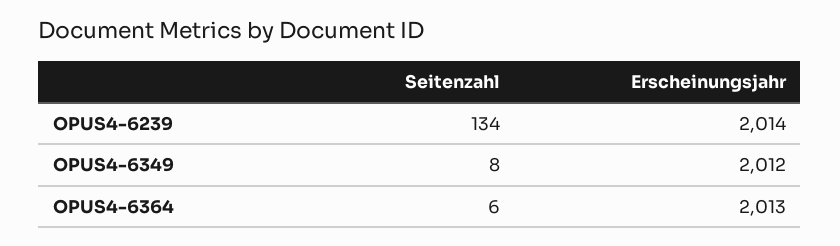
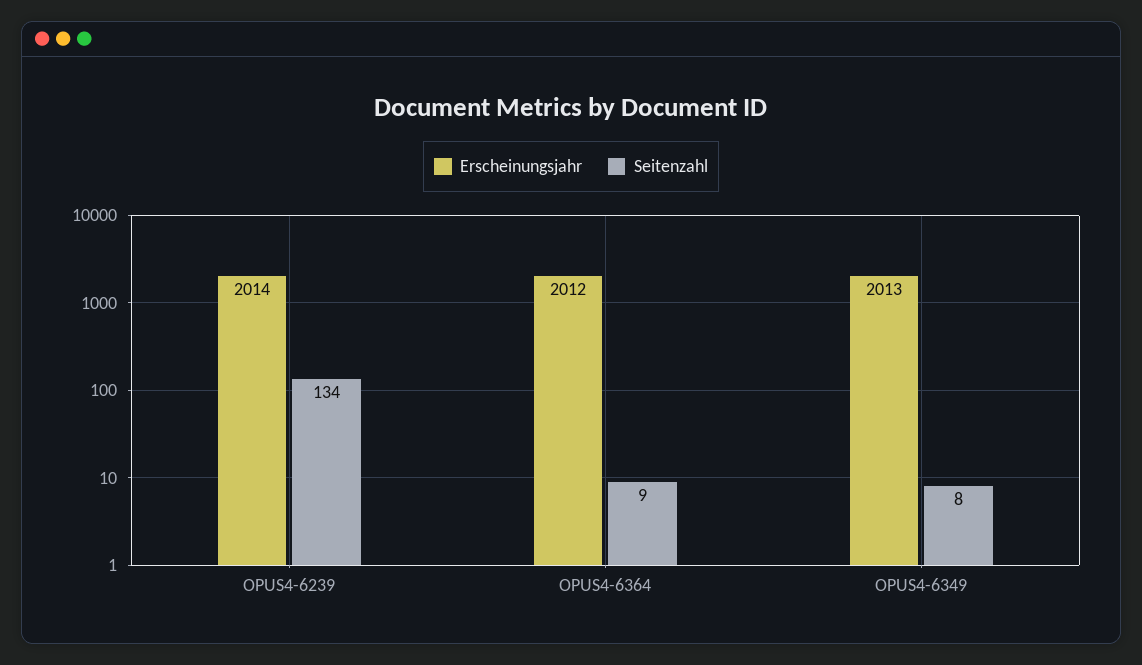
Erscheinungsjahr, OPUS4-6349: 2012 -> 2013
Seitenzahl, OPUS4-6364: 6 -> 9
Erscheinungsjahr, OPUS4-6364: 2013 -> 2012

